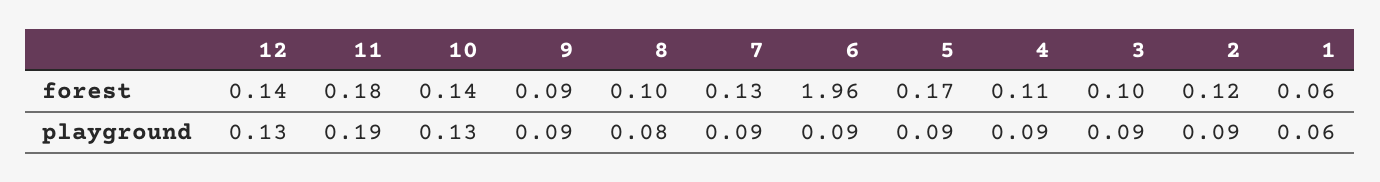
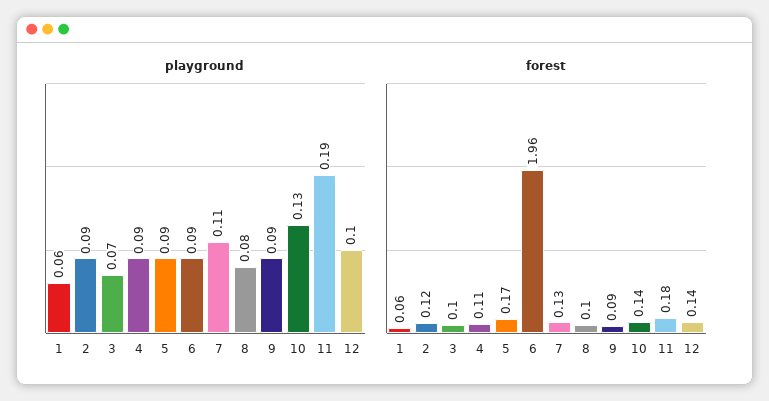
playground, 12: 0.13 -> 0.1
playground, 7: 0.09 -> 0.11
playground, 3: 0.09 -> 0.07

